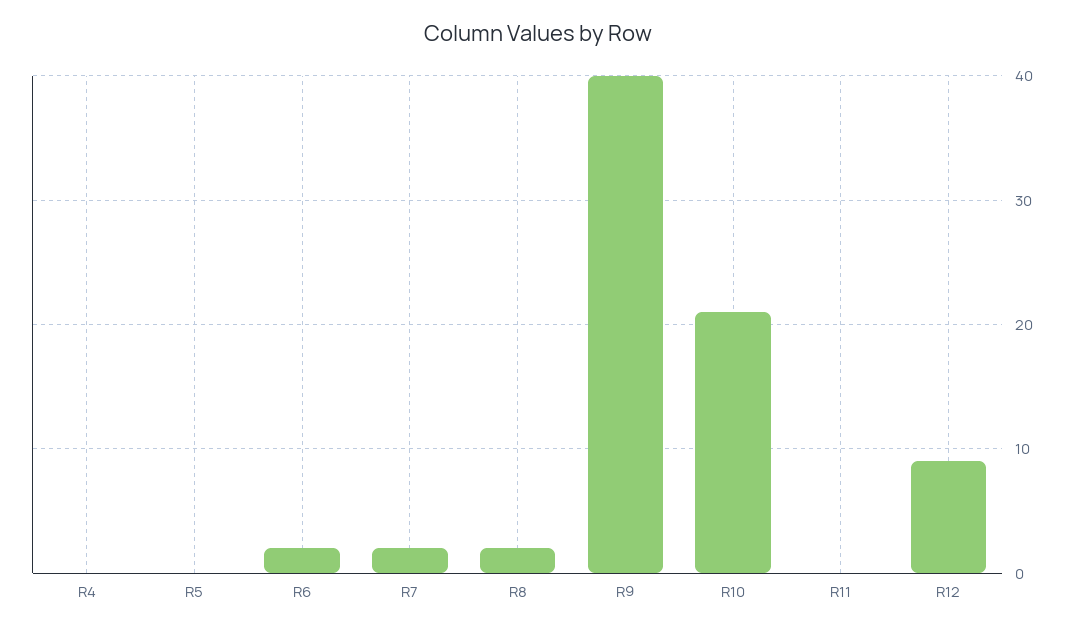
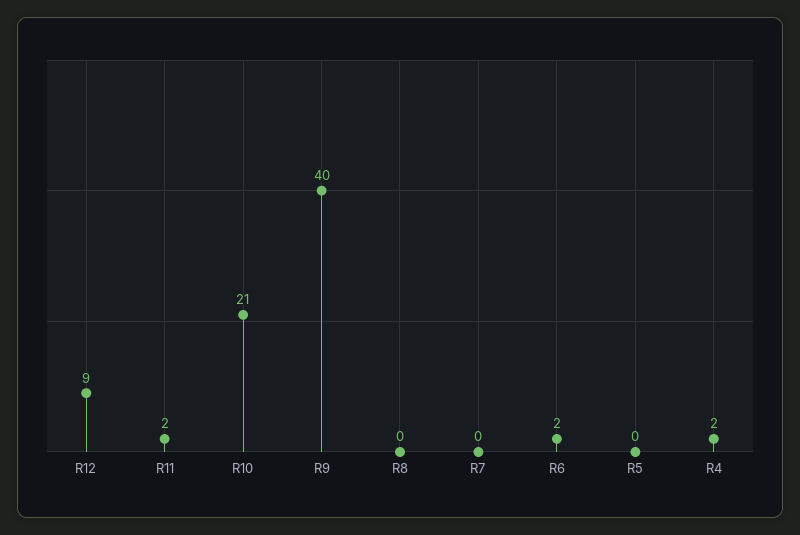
R4: 0 -> 2
R7: 2 -> 0
R8: 2 -> 0
R11: 0 -> 2

